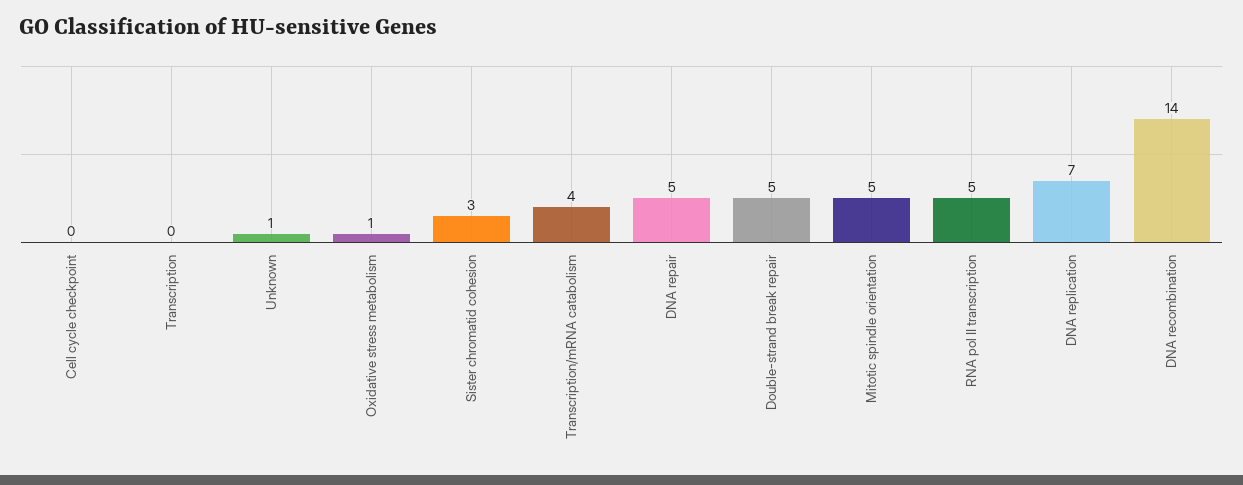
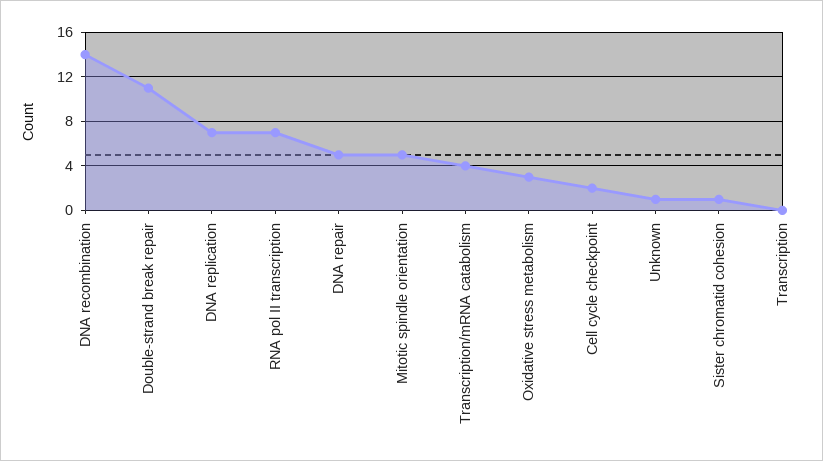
Cell cycle checkpoint: 0 -> 2
Oxidative stress metabolism: 1 -> 3
Sister chromatid cohesion: 3 -> 1
Double-strand break repair: 5 -> 11
RNA pol II transcription: 5 -> 7

